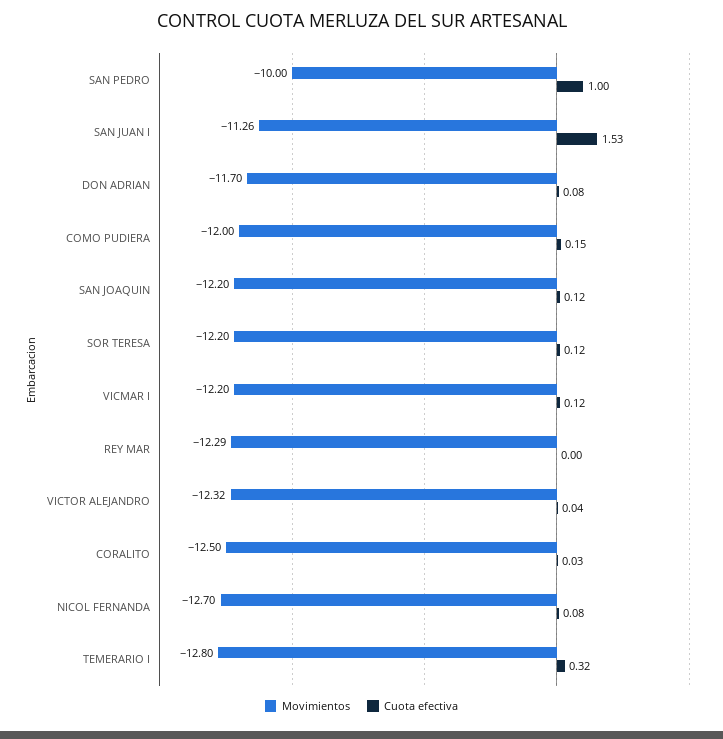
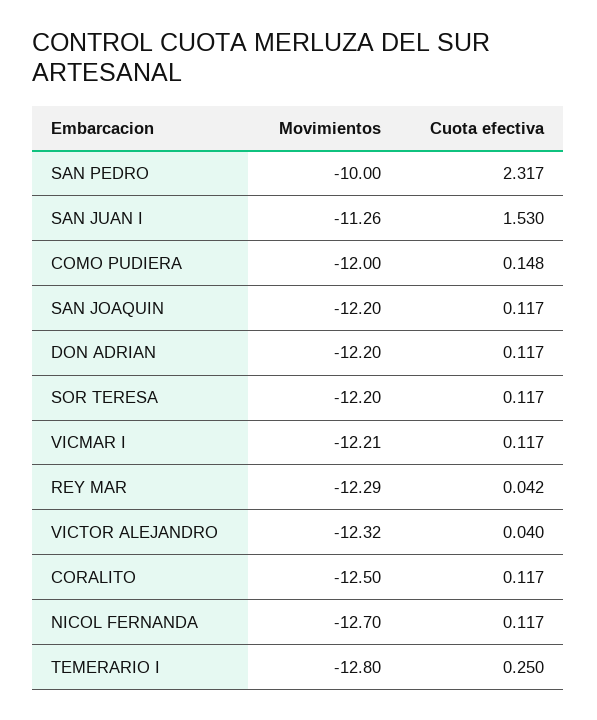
Cuota efectiva, SAN PEDRO: 1 -> 2.317
Movimientos, DON ADRIAN: -11.7 -> -12.2
Cuota efectiva, DON ADRIAN: 0.08 -> 0.117
Movimientos, VICMAR I: -12.2 -> -12.21
Cuota efectiva, REY MAR: 0 -> 0.042
Cuota efectiva, CORALITO: 0.03 -> 0.117
Cuota efectiva, NICOL FERNANDA: 0.08 -> 0.117
Cuota efectiva, TEMERARIO I: 0.32 -> 0.25

